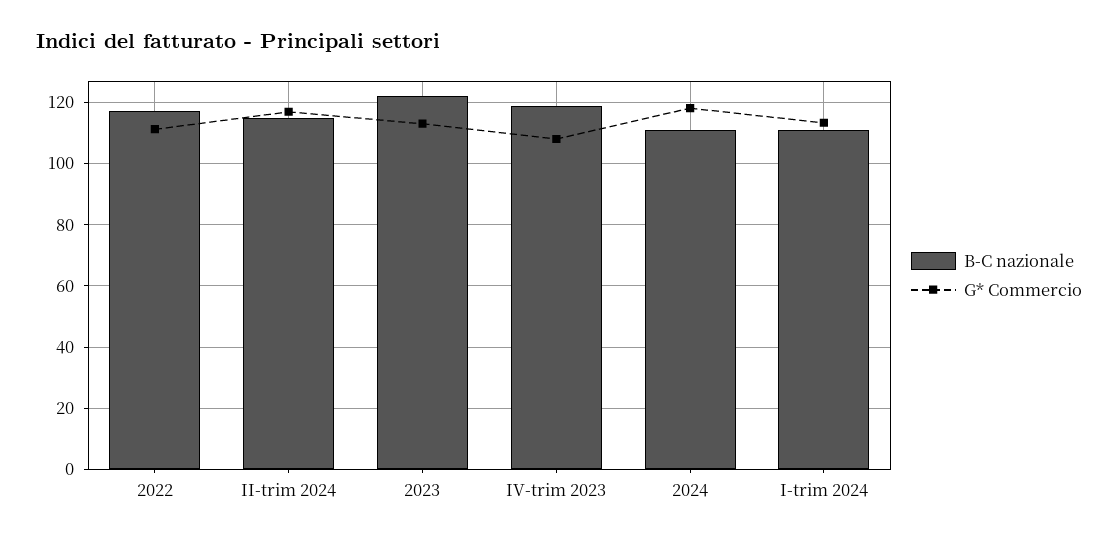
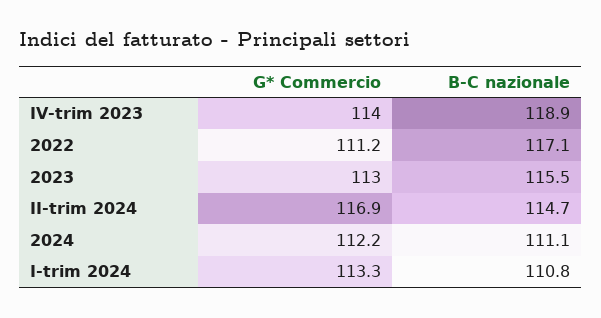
B-C nazionale, 2023: 122 -> 115.5
G* Commercio, IV-trim 2023: 108 -> 114
G* Commercio, 2024: 118 -> 112.2

